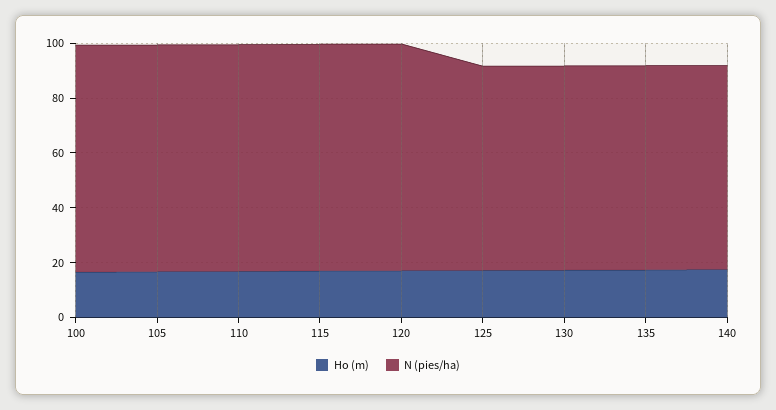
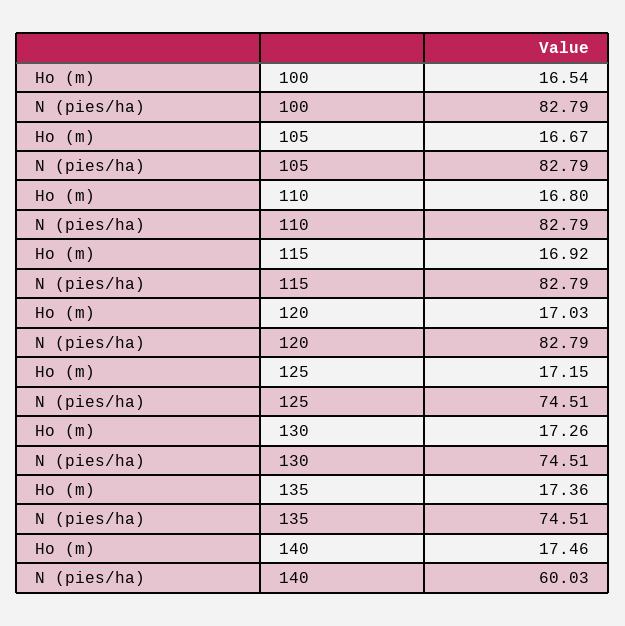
N (pies/ha), 140: 75 -> 60.03

